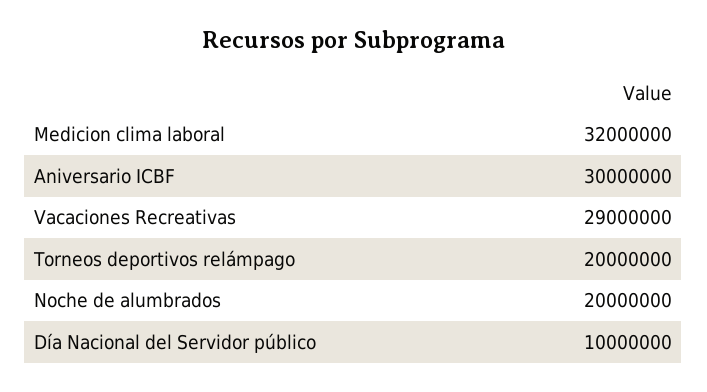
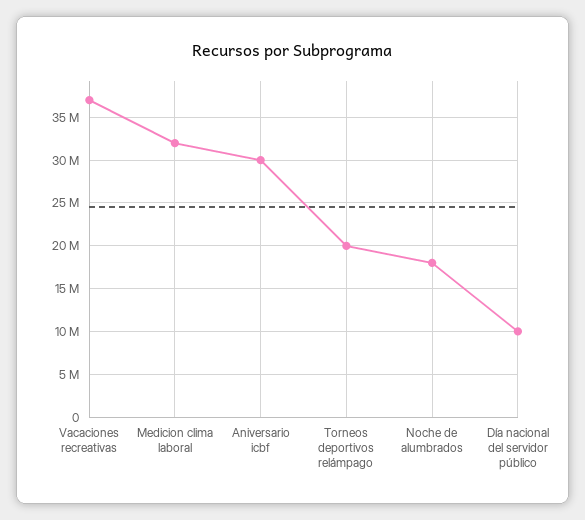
Vacaciones Recreativas: 29000000 -> 37000000
Noche de alumbrados: 20000000 -> 18000000

